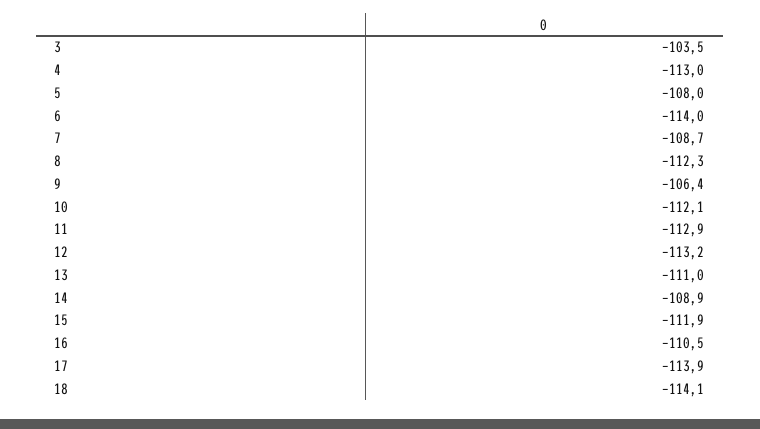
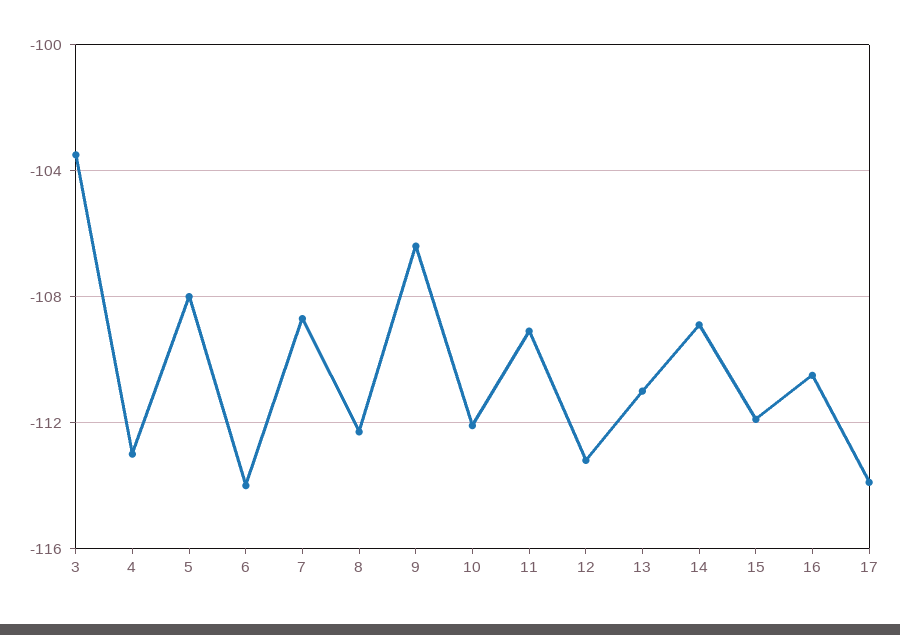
11: -112.9 -> -109
18: -114.1 -> none

